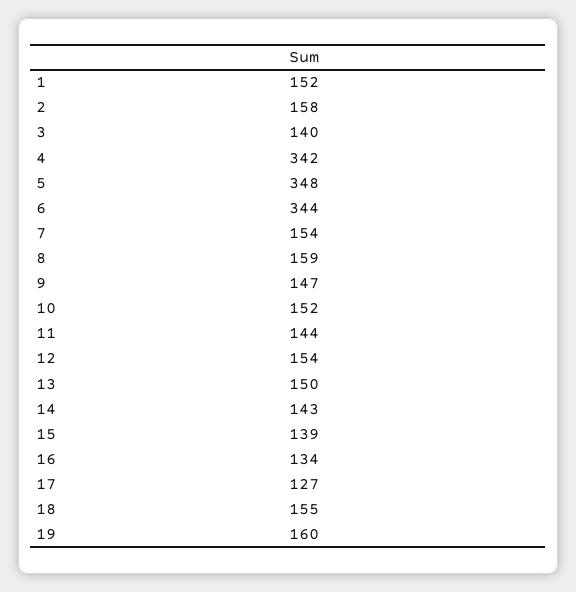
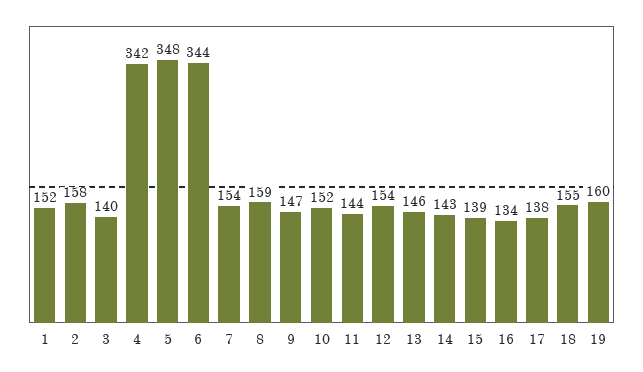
13: 150 -> 146
17: 127 -> 138

